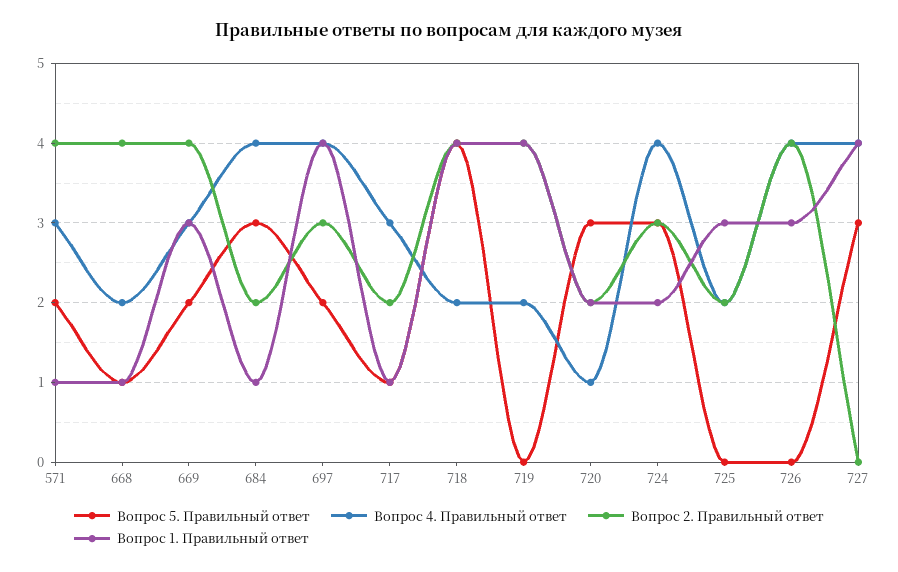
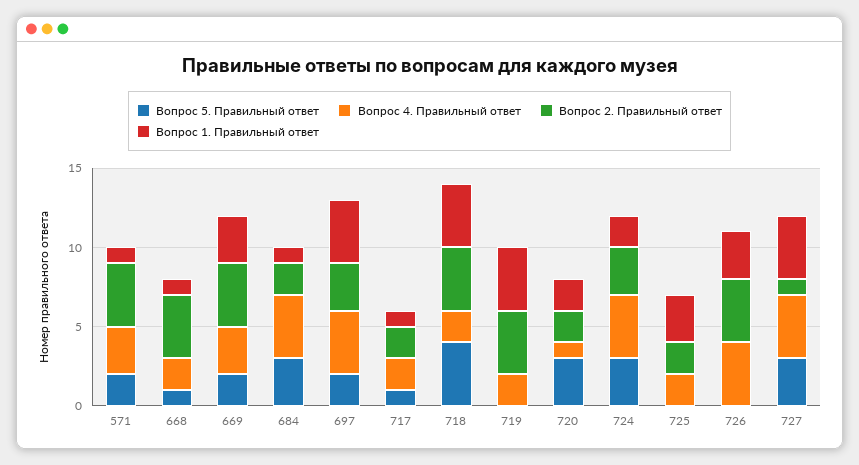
Вопрос 4. Правильный ответ, 717: 3 -> 2
Вопрос 2. Правильный ответ, 727: 0 -> 1

